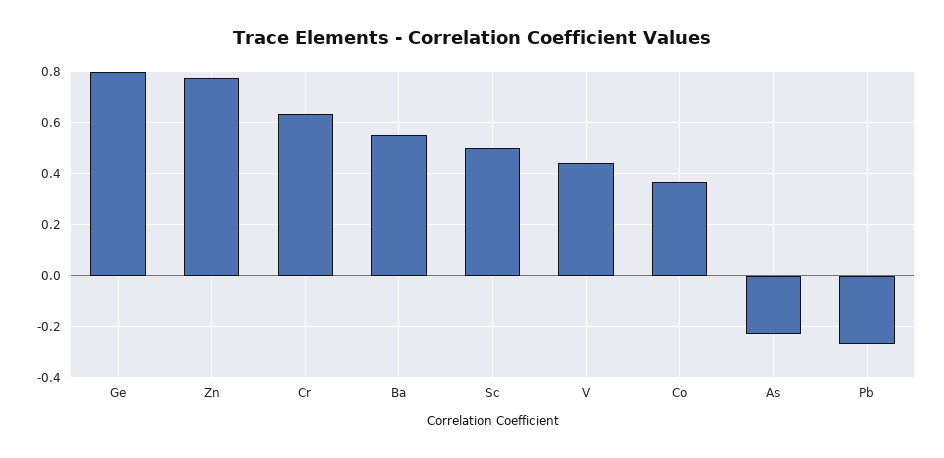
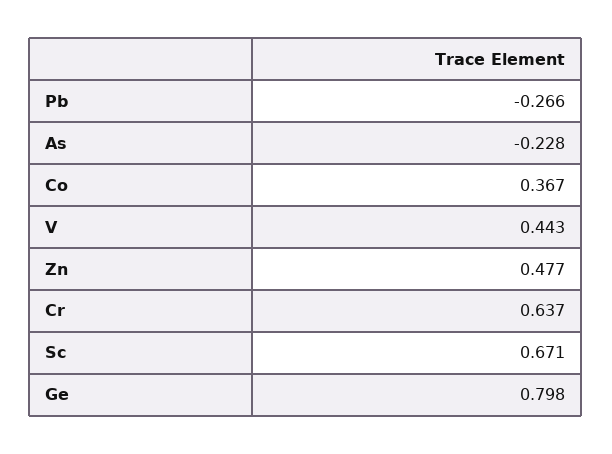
Zn: 0.775 -> 0.477
Ba: 0.55 -> none
Sc: 0.5 -> 0.671

